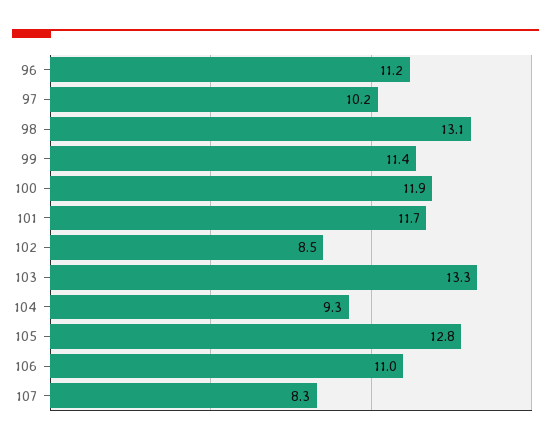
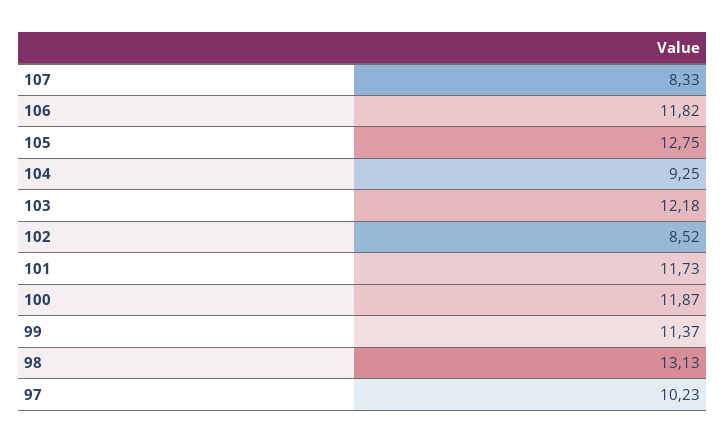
96: 11.2 -> none
103: 13.3 -> 12.18
106: 11 -> 11.82

